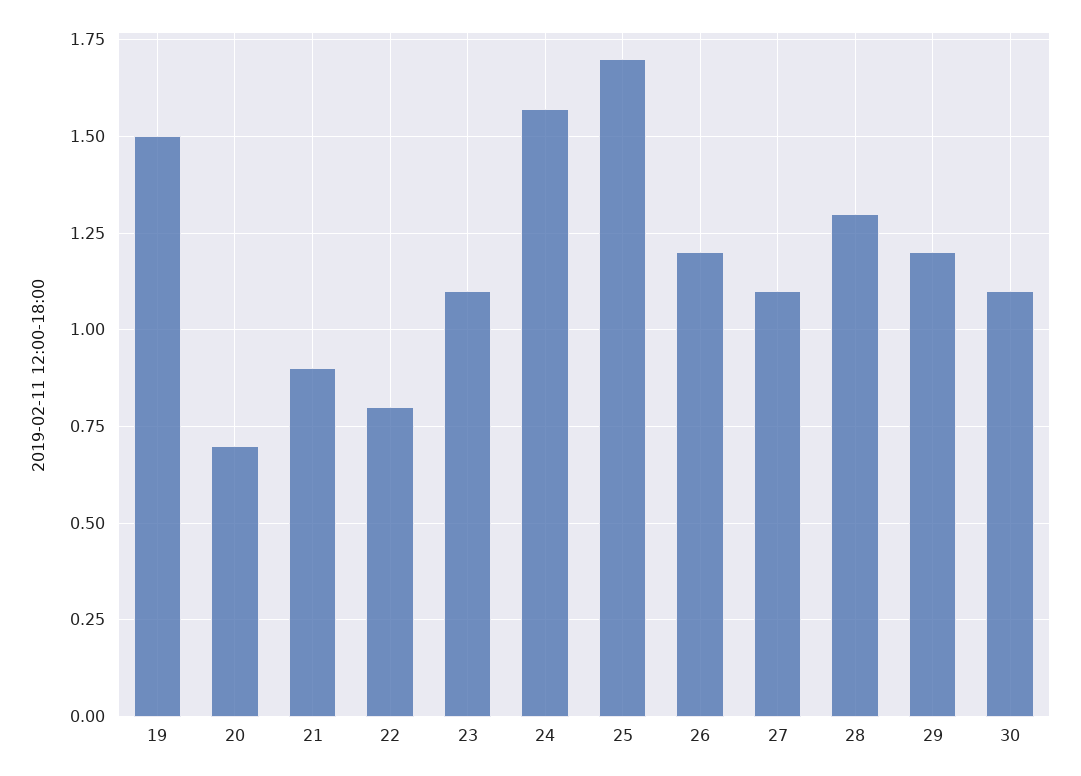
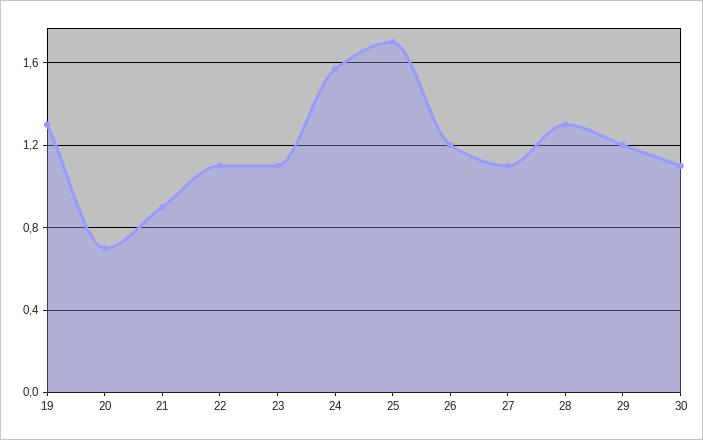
19: 1.5 -> 1.3
22: 0.8 -> 1.1

